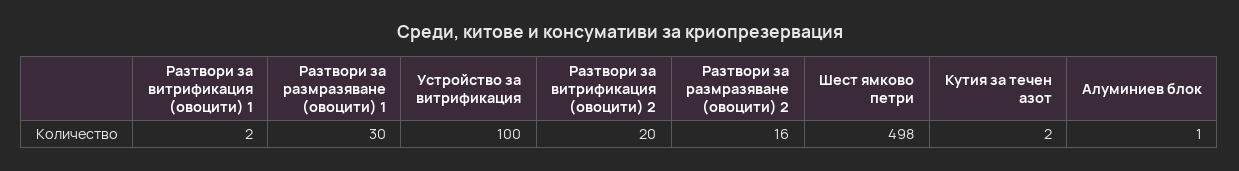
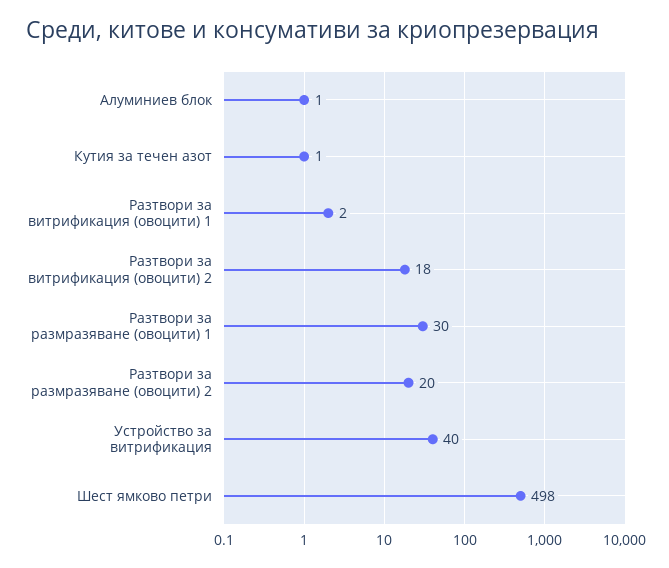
Устройство за витрификация: 100 -> 40
Разтвори за витрификация (овоцити) 2: 20 -> 18
Разтвори за размразяване (овоцити) 2: 16 -> 20
Кутия за течен азот: 2 -> 1

